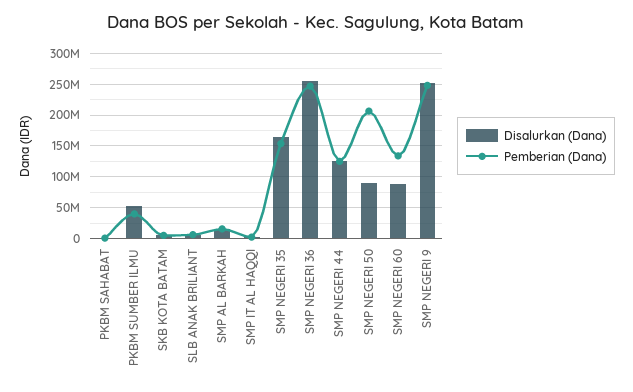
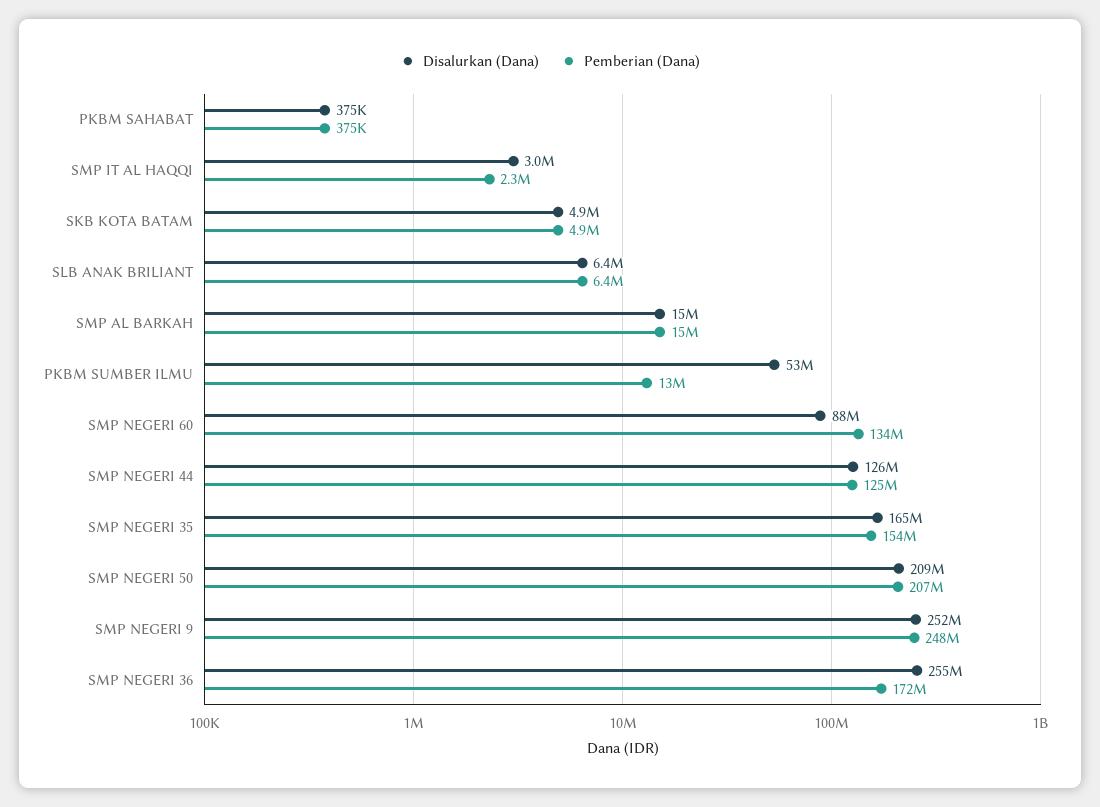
Pemberian (Dana), PKBM SUMBER ILMU: 40000000 -> 13000000
Pemberian (Dana), SMP NEGERI 36: 250000000 -> 172000000
Disalurkan (Dana), SMP NEGERI 50: 90000000 -> 209000000

